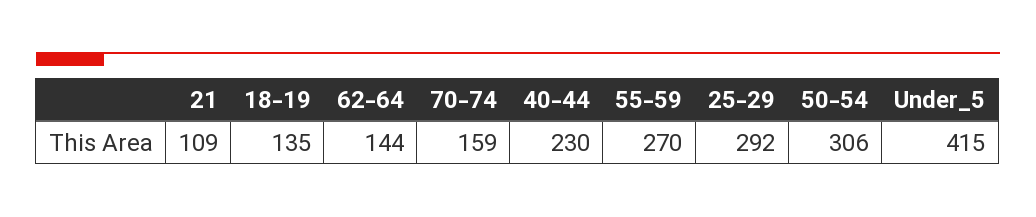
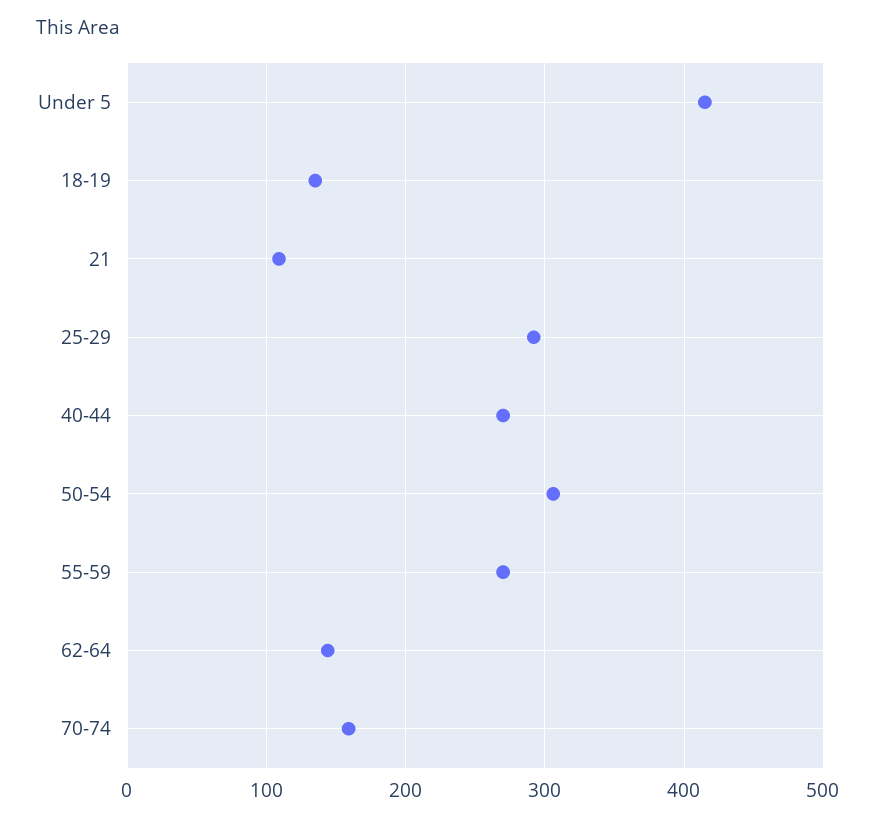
40-44: 230 -> 270

